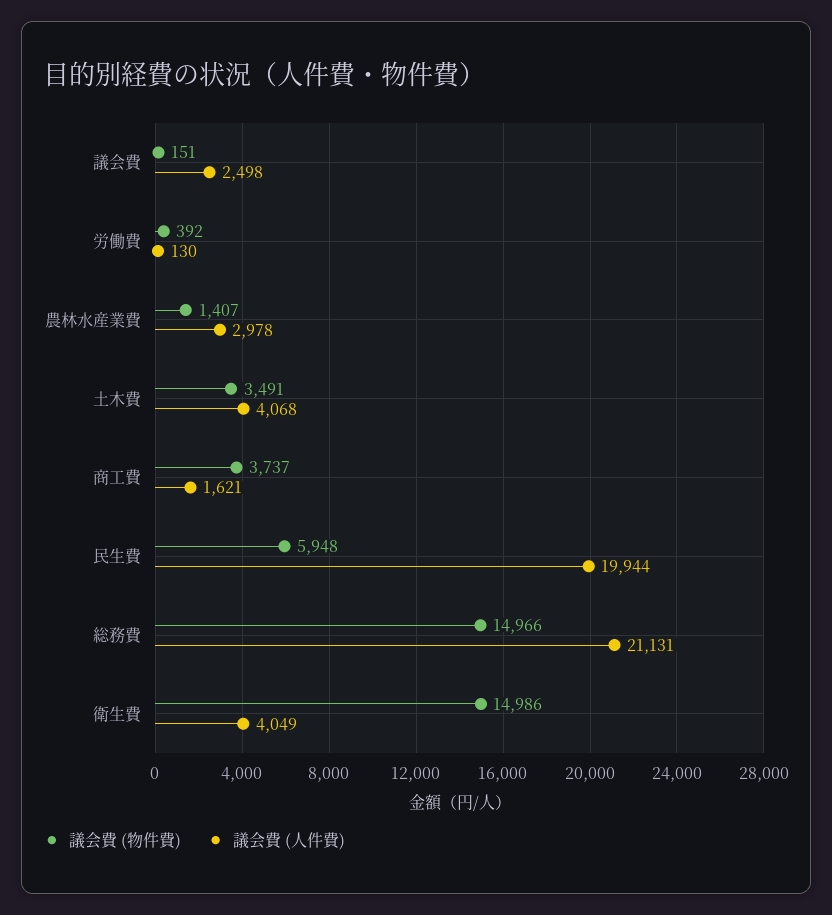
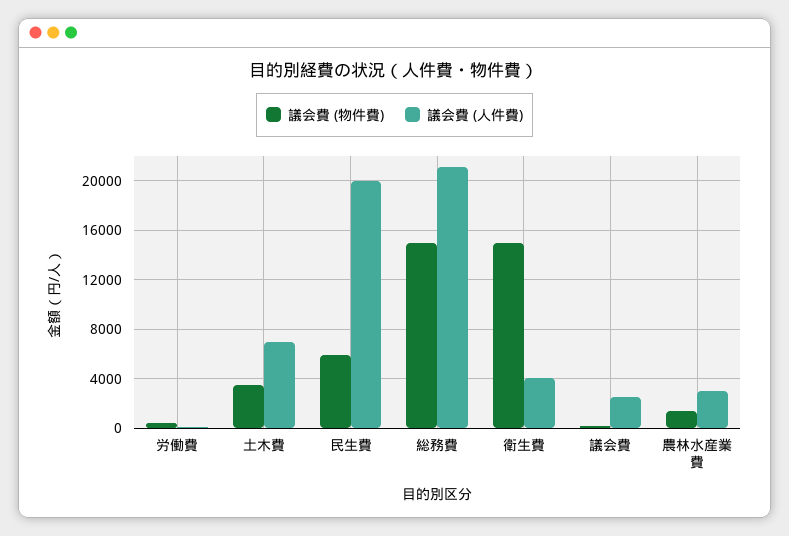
議会費 (人件費), 土木費: 4068 -> 7000
議会費 (物件費), 商工費: 3737 -> none
議会費 (人件費), 商工費: 1621 -> none

